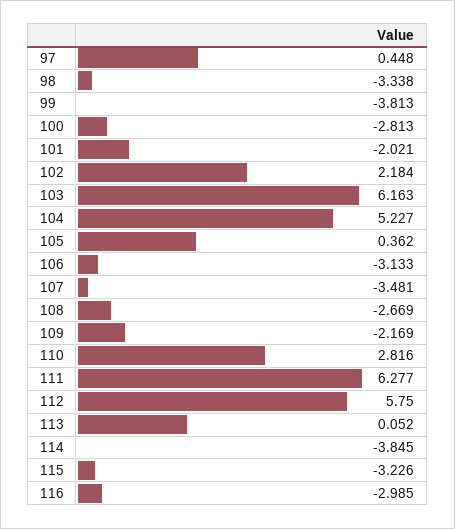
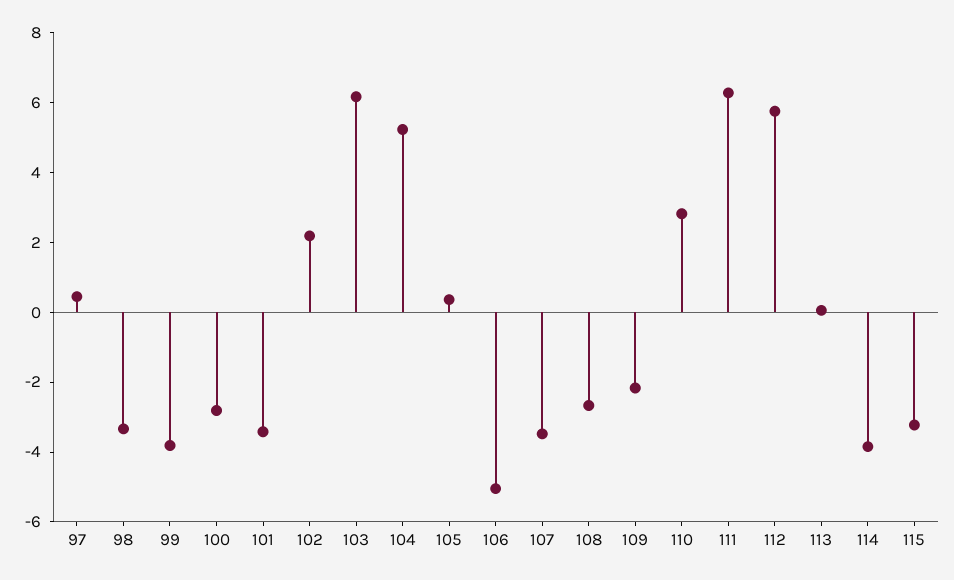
101: -2.021 -> -3.5
106: -3.133 -> -5
116: -2.985 -> none

